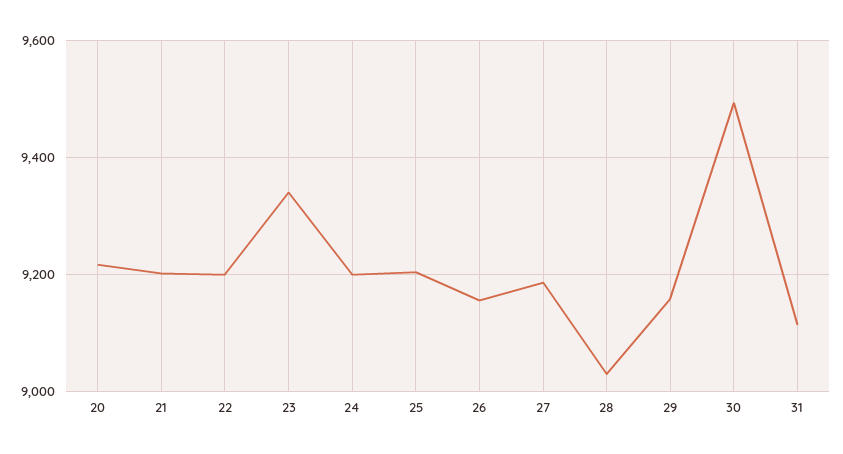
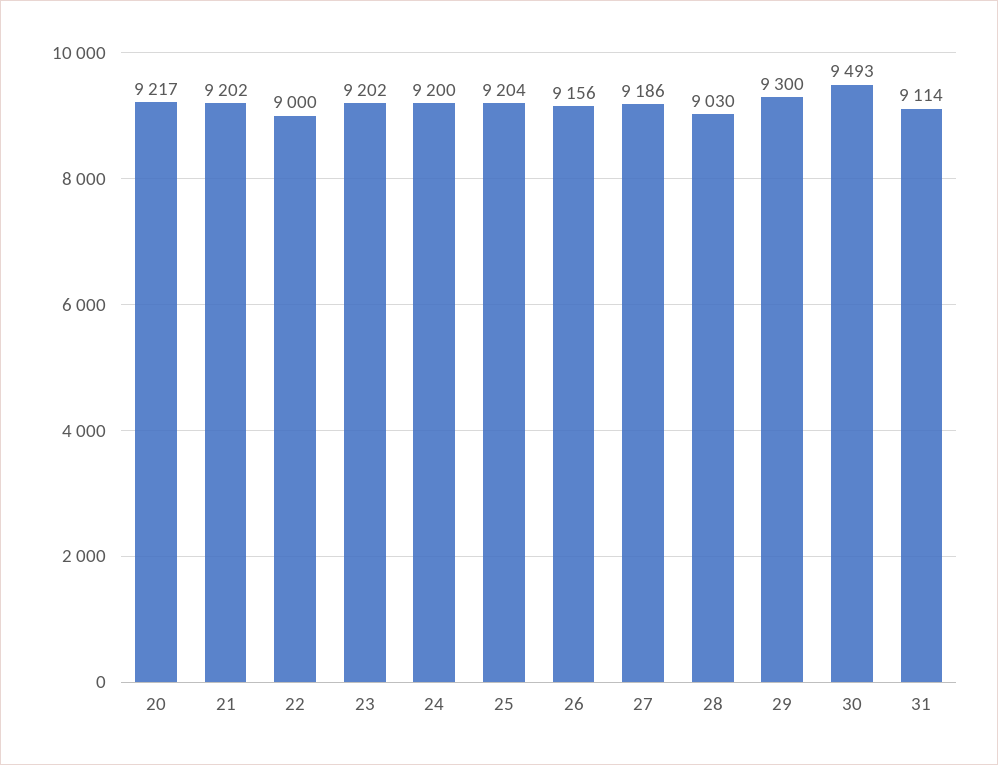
22: 9200 -> 9000
23: 9340 -> 9202
29: 9160 -> 9300

